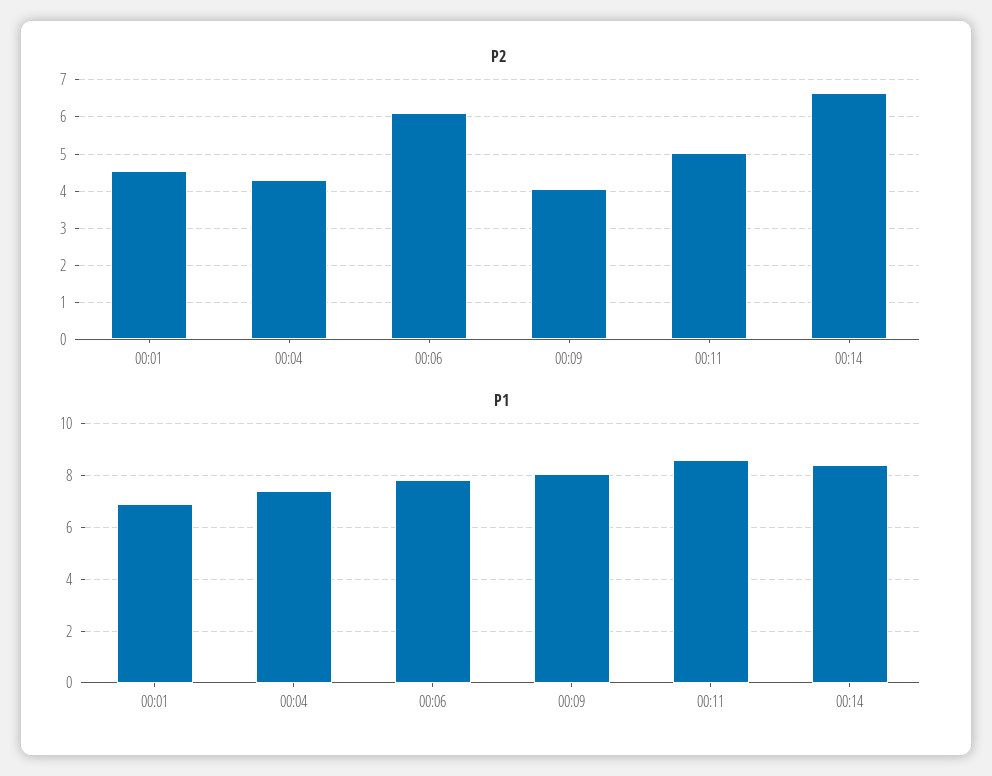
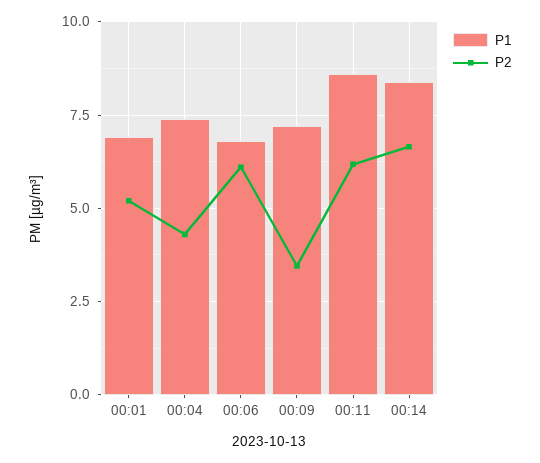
P2, 00:01: 4.6 -> 5.25
P2, 00:09: 4 -> 3.5
P2, 00:11: 5 -> 6.25
P1, 00:06: 7.75 -> 6.75
P1, 00:09: 8 -> 7.25

